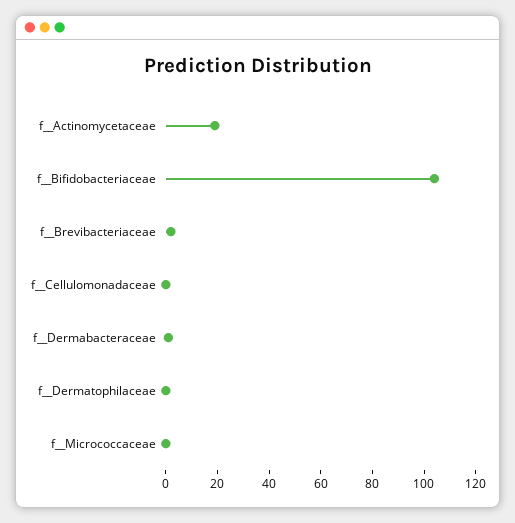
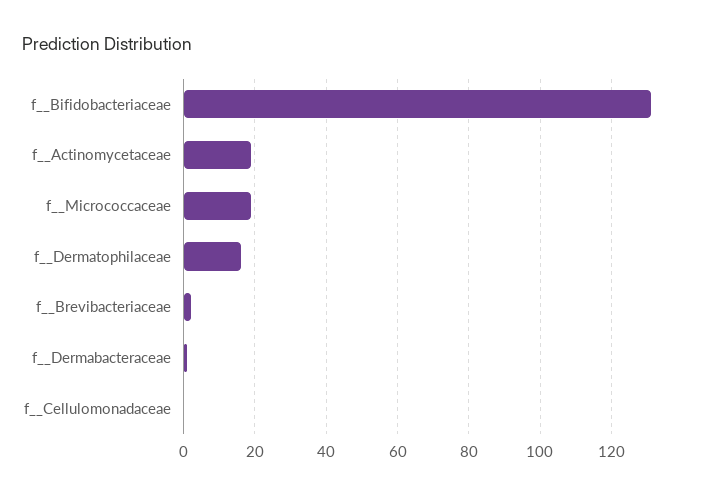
f__Bifidobacteriaceae: 105 -> 130
f__Dermatophilaceae: 0 -> 15
f__Micrococcaceae: 0 -> 20

